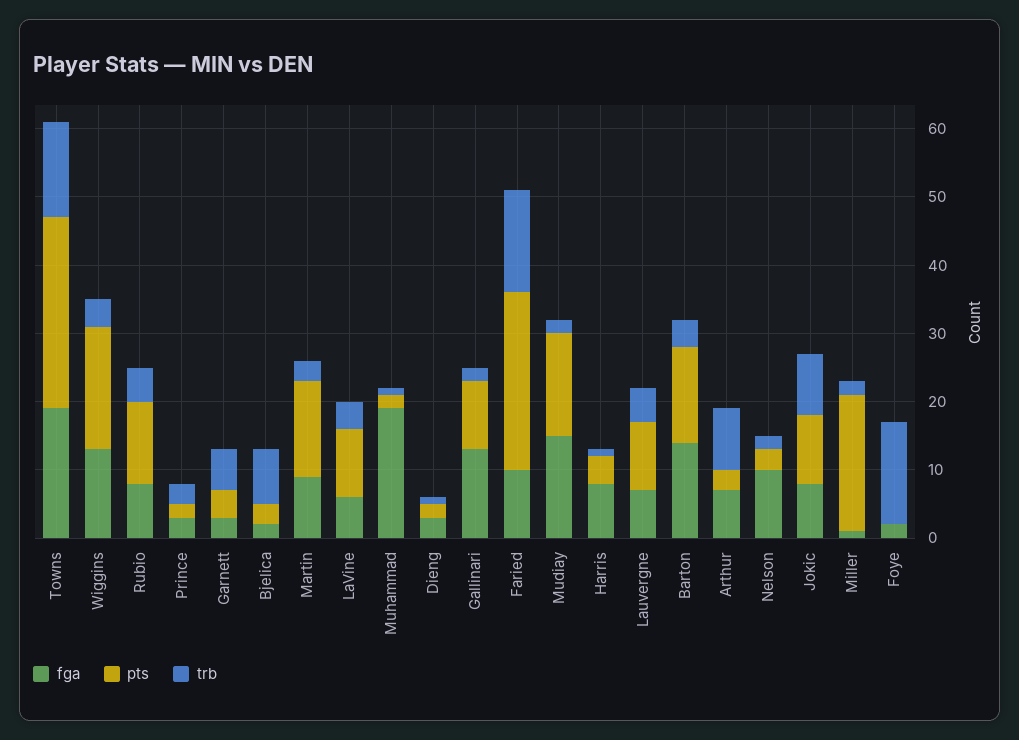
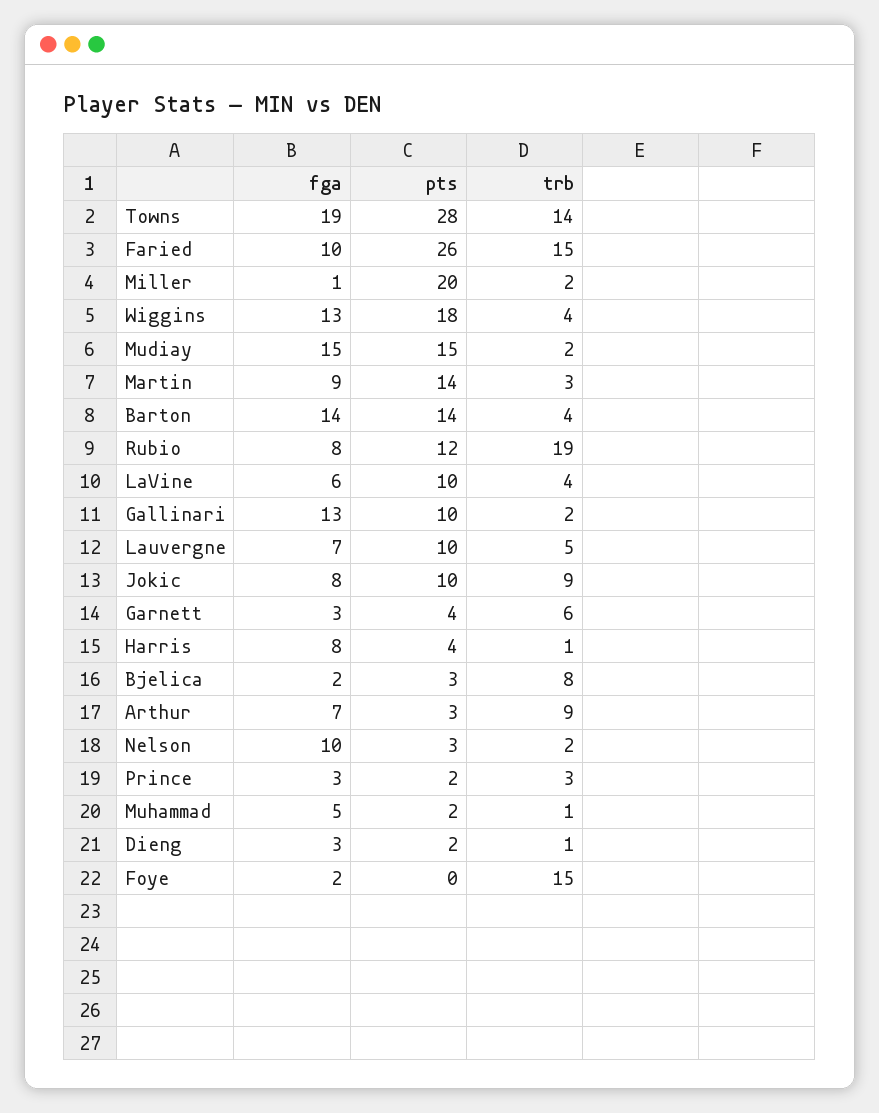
trb, Rubio: 5 -> 19
fga, Muhammad: 20 -> 5

